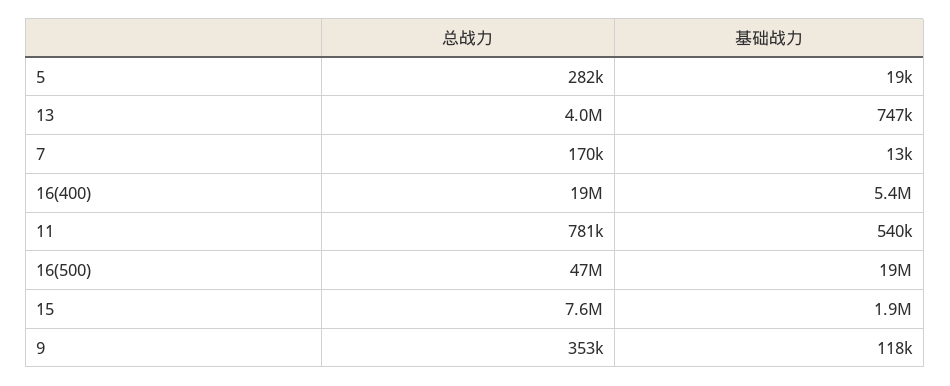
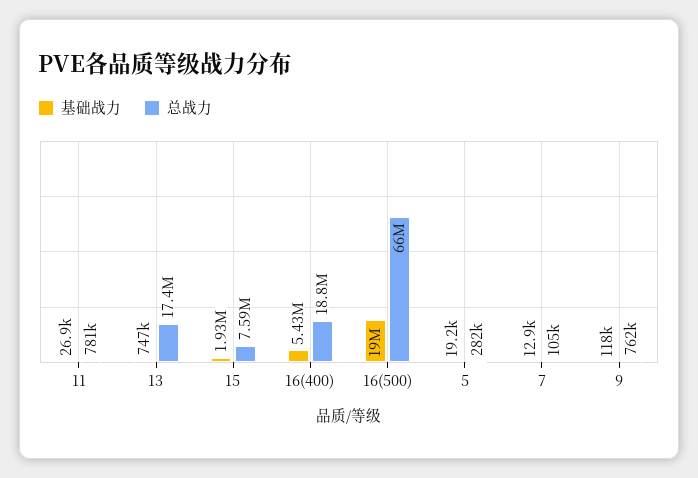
总战力, 13: 4000000 -> 17400000
总战力, 7: 170000 -> 105000
基础战力, 11: 540000 -> 26900
总战力, 16(500): 47000000 -> 66000000
总战力, 9: 353000 -> 762000

